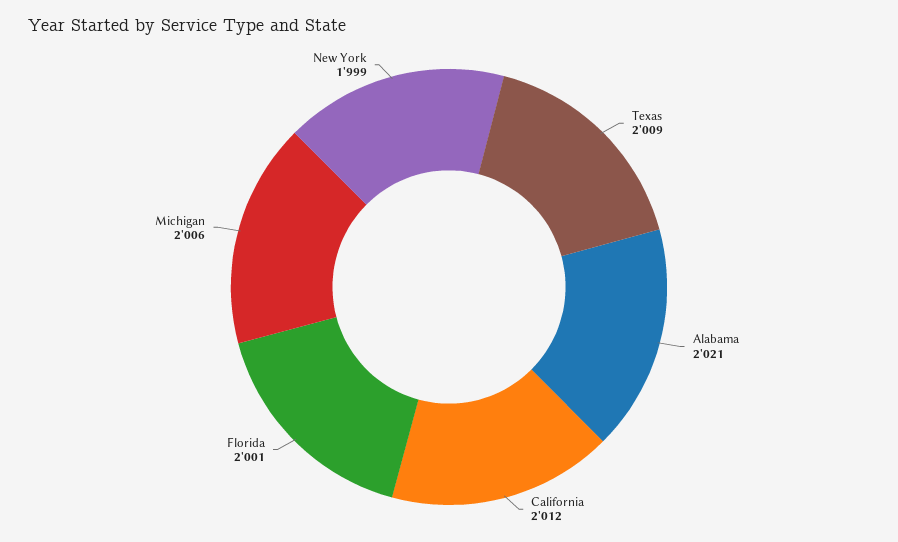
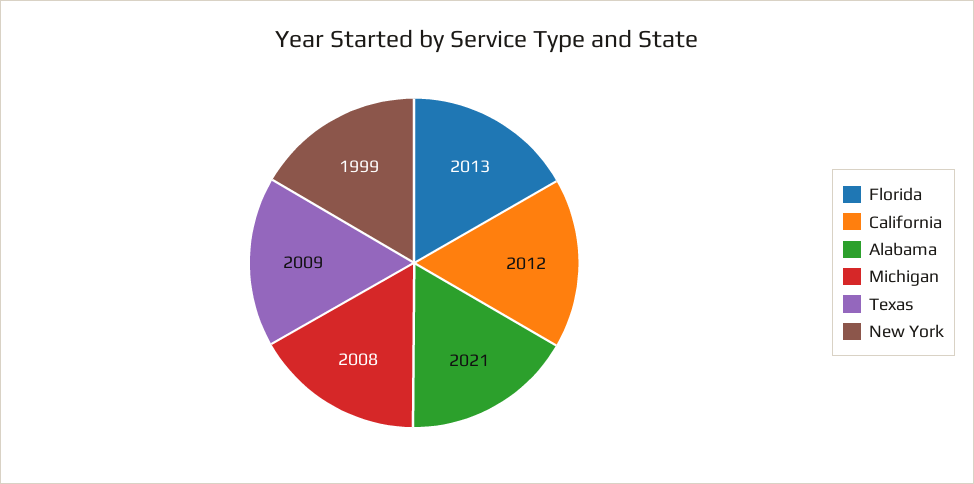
Florida: 2001 -> 2013
Michigan: 2006 -> 2008

